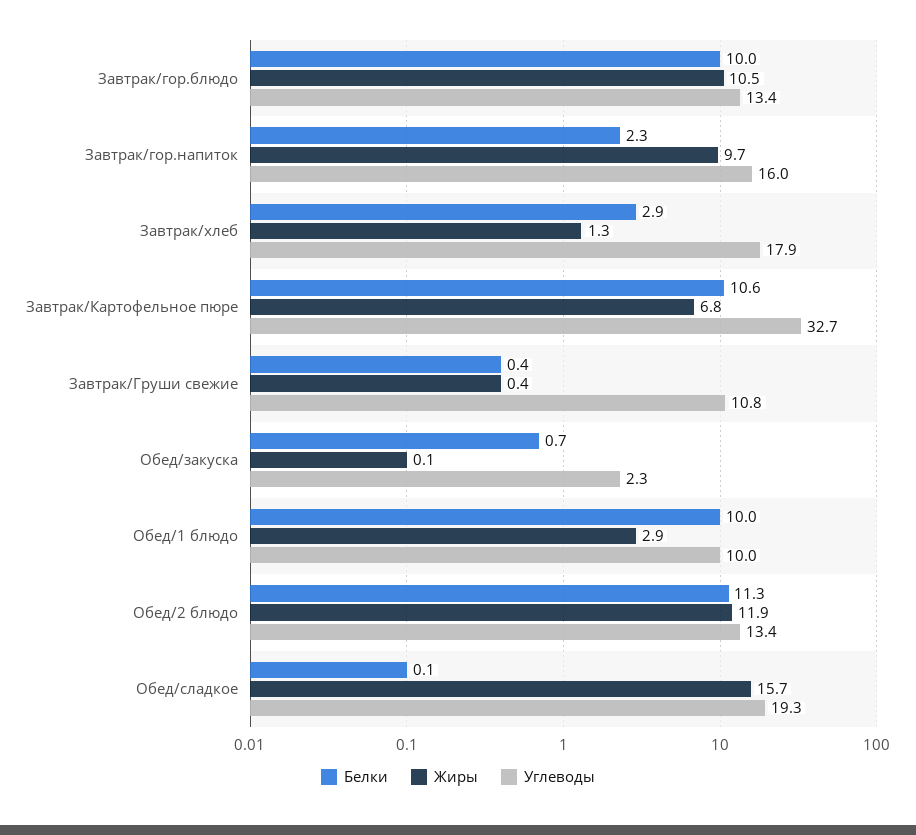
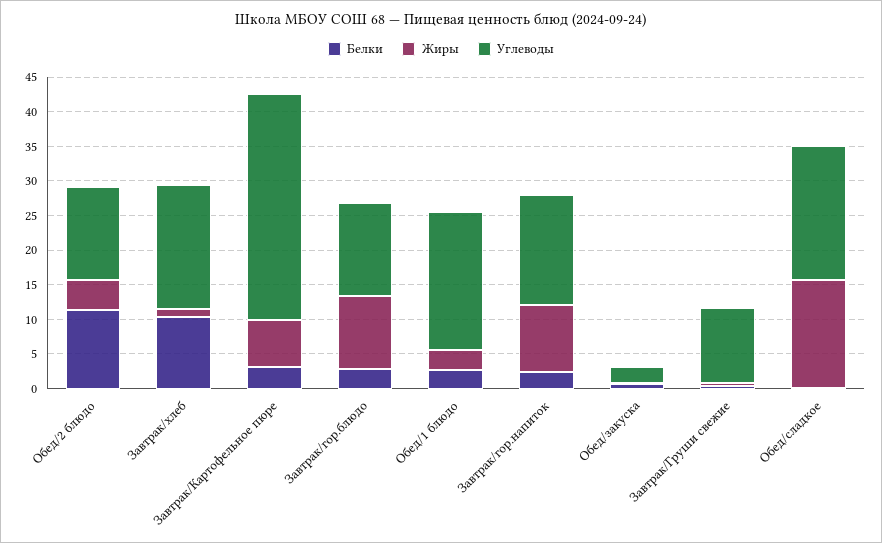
Белки, Завтрак/гор.блюдо: 10 -> 2.5
Белки, Завтрак/хлеб: 2.9 -> 10
Белки, Завтрак/Картофельное пюре: 10.6 -> 2.5
Белки, Обед/1 блюдо: 10 -> 2.5
Углеводы, Обед/1 блюдо: 10 -> 20
Жиры, Обед/2 блюдо: 11.9 -> 5

